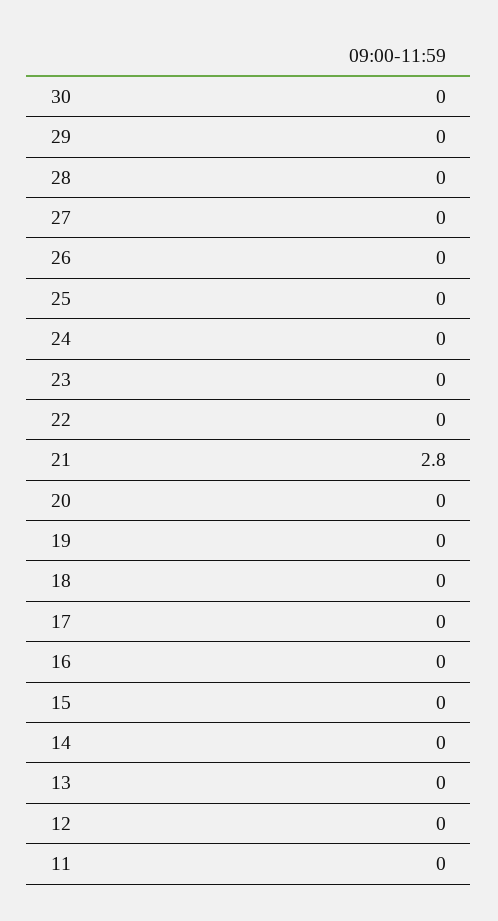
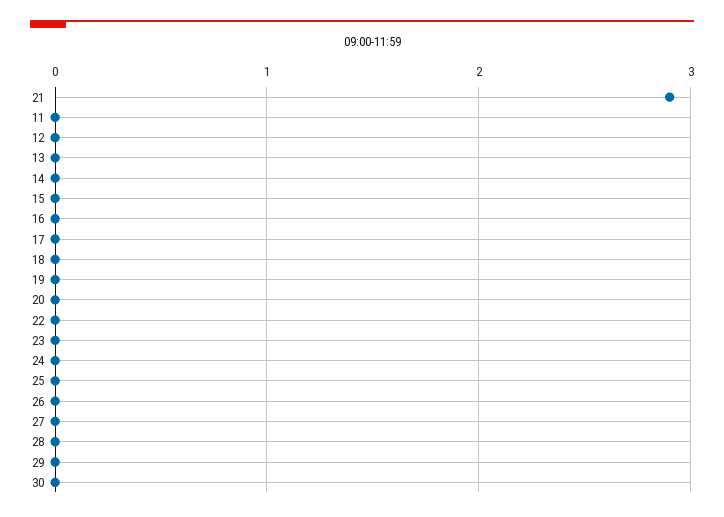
21: 2.8 -> 2.9

